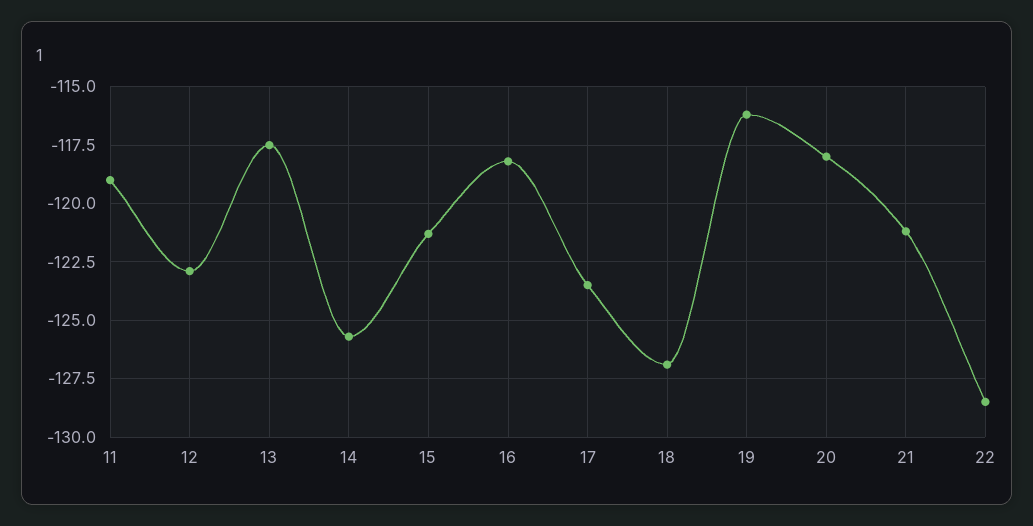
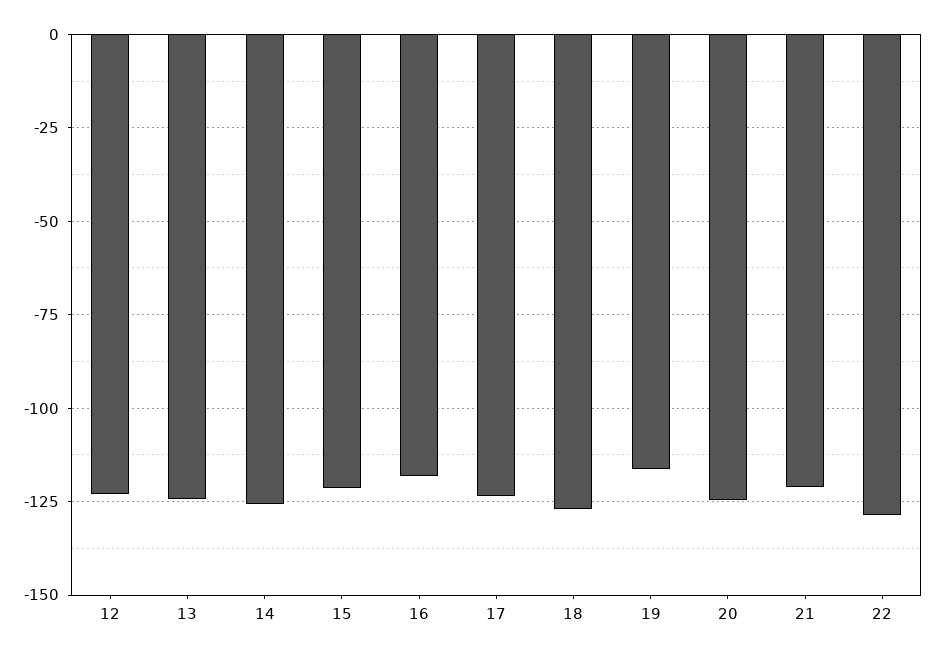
11: -119 -> none
13: -117.5 -> -125
20: -118 -> -125

